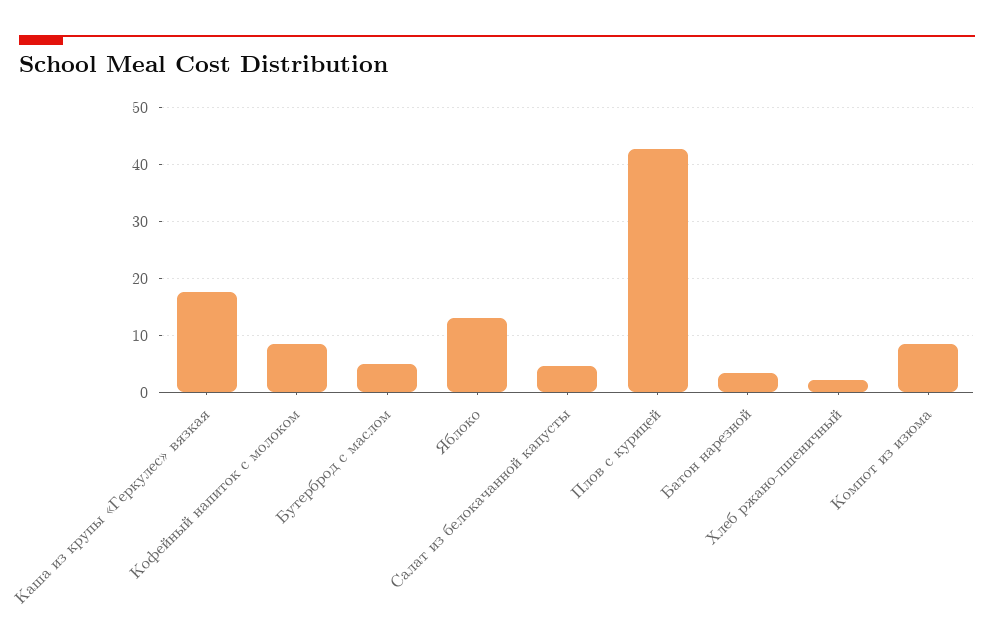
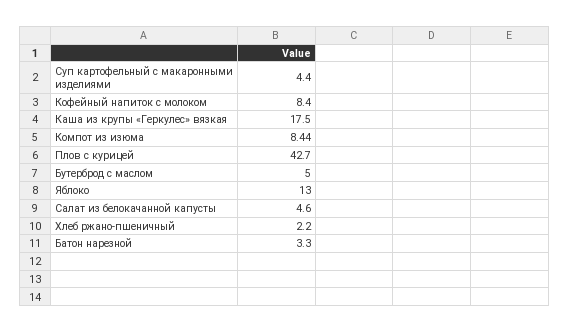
Суп картофельный с макаронными изделиями: none -> 4.4

